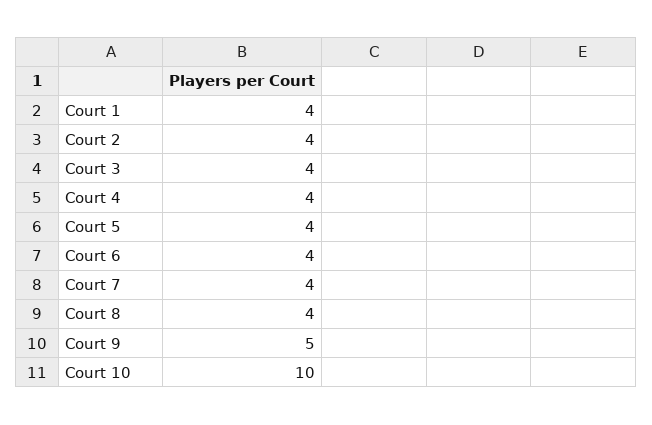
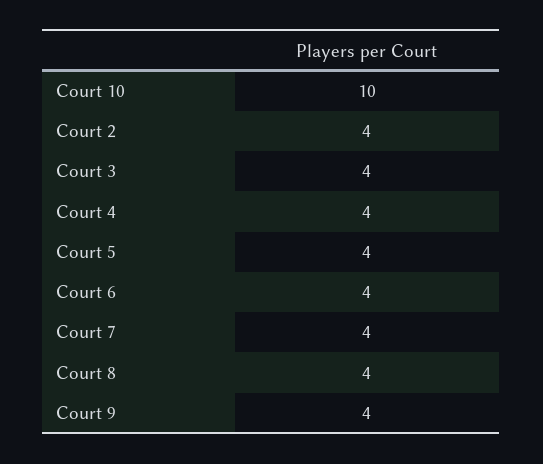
Court 1: 4 -> none
Court 9: 5 -> 4

